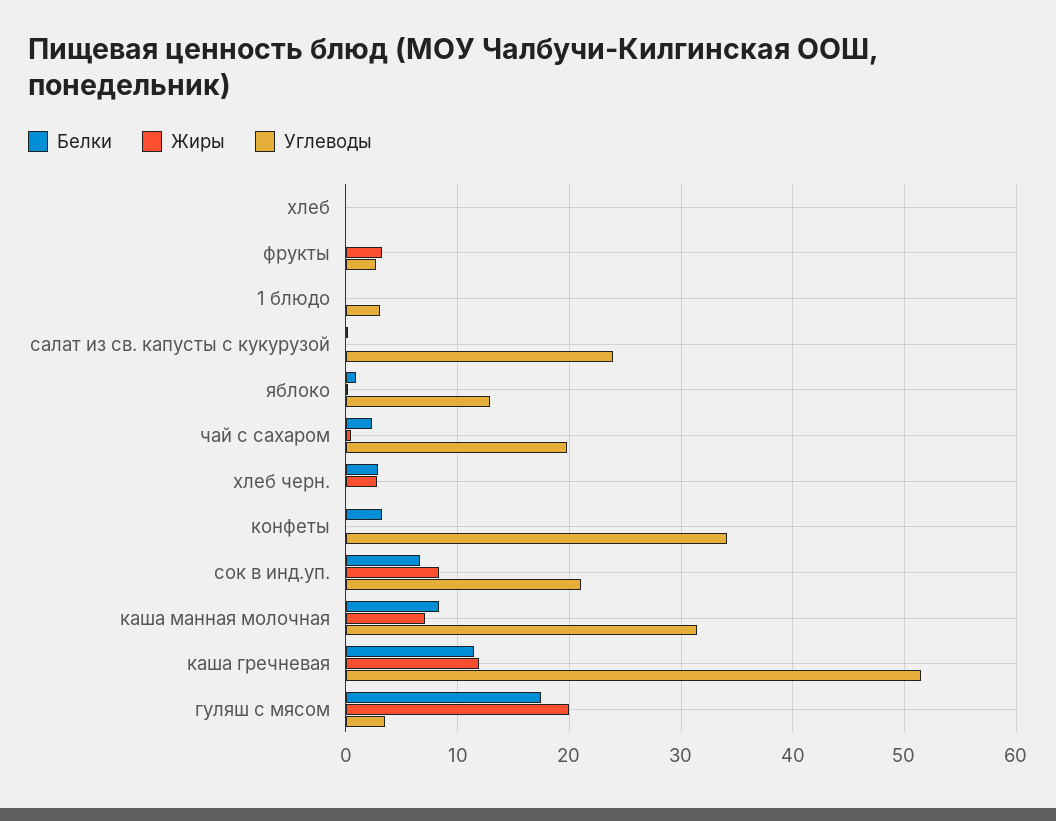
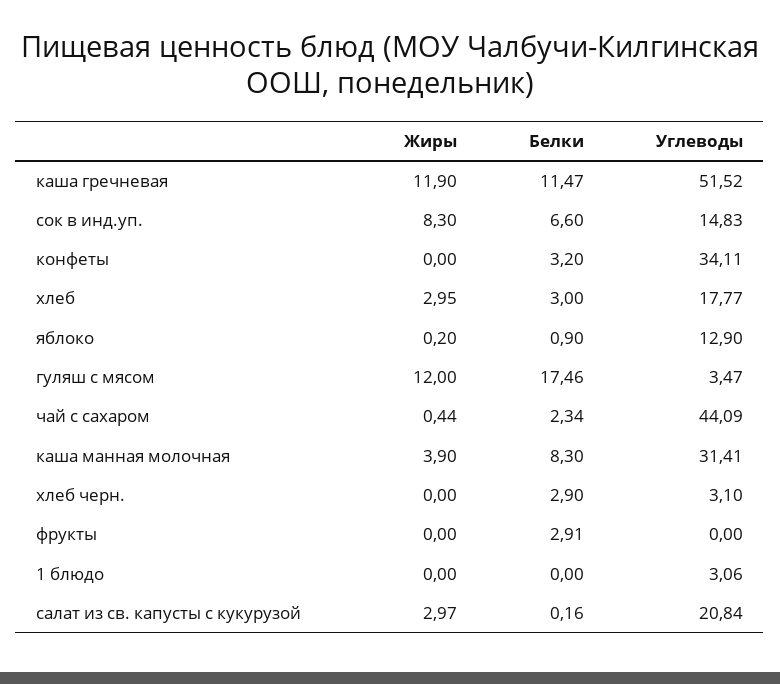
Белки, хлеб: 0 -> 3
Жиры, хлеб: 0 -> 2.95
Углеводы, хлеб: 0 -> 17.77
Белки, фрукты: 0 -> 2.91
Жиры, фрукты: 3 -> 0
Углеводы, фрукты: 3 -> 0
Жиры, салат из св. капусты с кукурузой: 0 -> 2.97
Углеводы, салат из св. капусты с кукурузой: 24 -> 20.84
Углеводы, чай с сахаром: 20 -> 44.09
Жиры, хлеб черн.: 3 -> 0
Углеводы, хлеб черн.: 0 -> 3.1
Углеводы, сок в инд.уп.: 21 -> 14.83
Жиры, каша манная молочная: 7 -> 3.9
Жиры, гуляш с мясом: 20 -> 12

